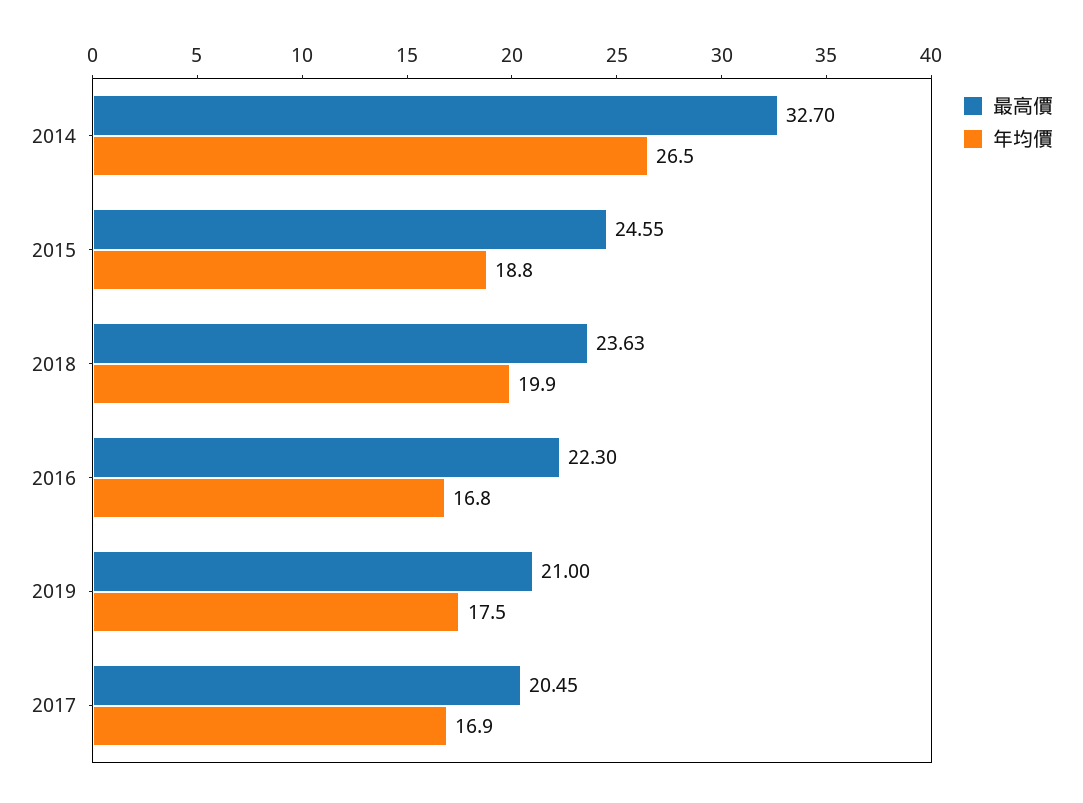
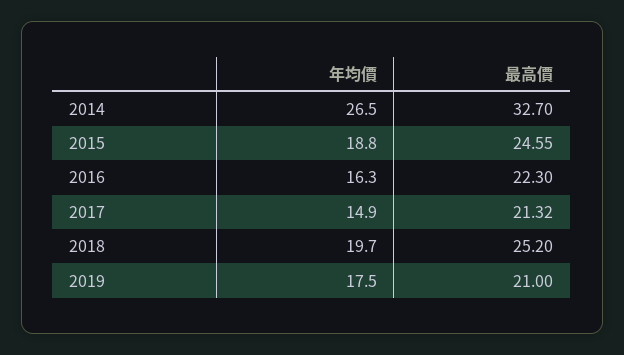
最高價, 2018: 23.63 -> 25.2
年均價, 2018: 19.9 -> 19.7
年均價, 2016: 16.8 -> 16.3
最高價, 2017: 20.45 -> 21.32
年均價, 2017: 16.9 -> 14.9

